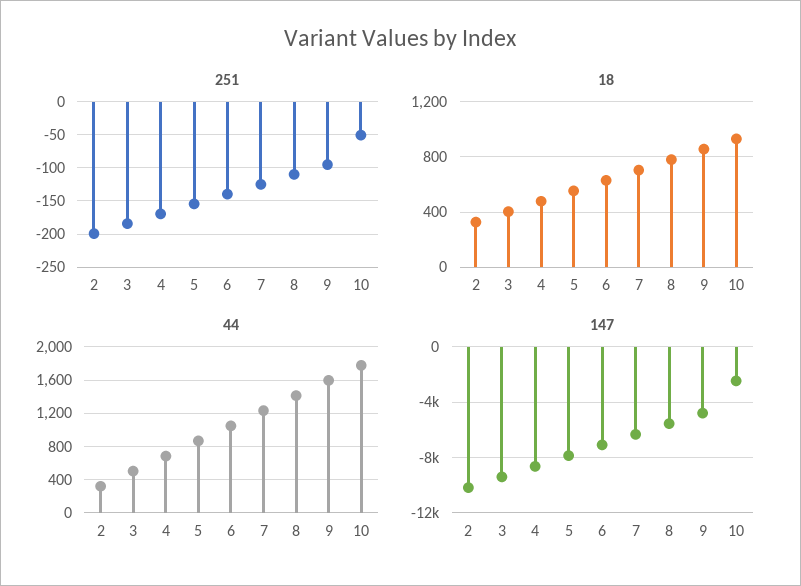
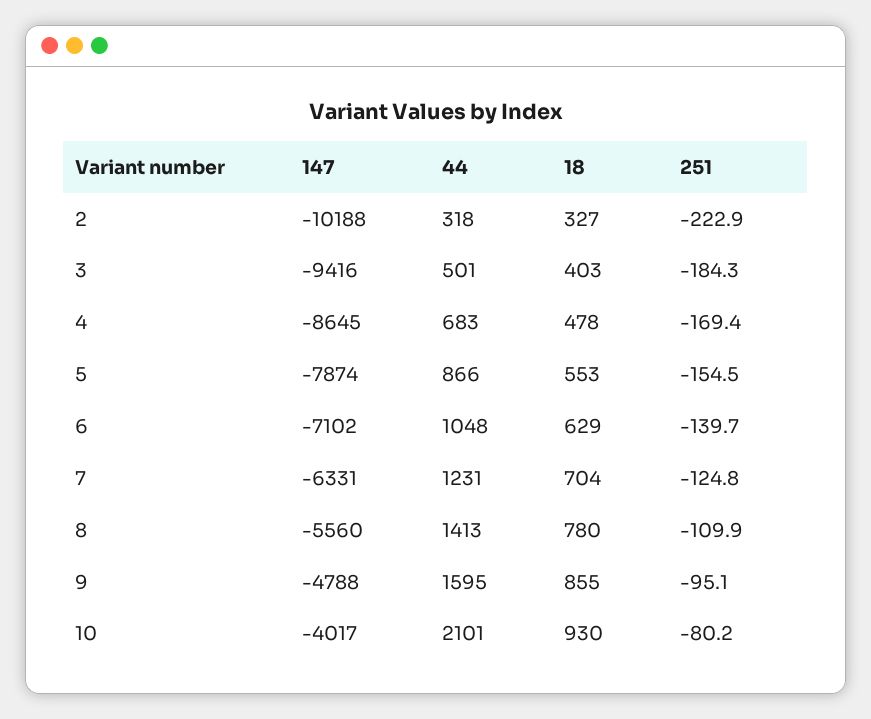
251, 2: -200 -> -222.9
251, 10: -50 -> -80.2
44, 10: 1800 -> 2101
147, 10: -2500 -> -4017

